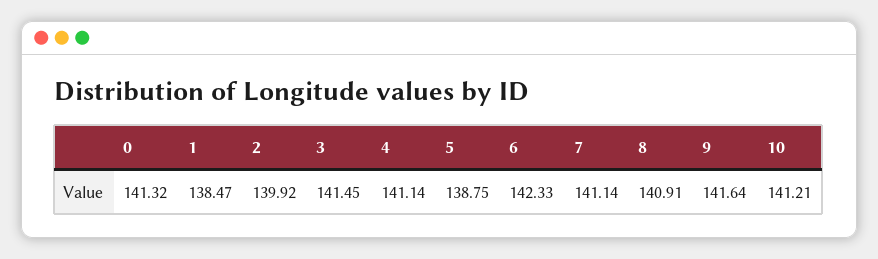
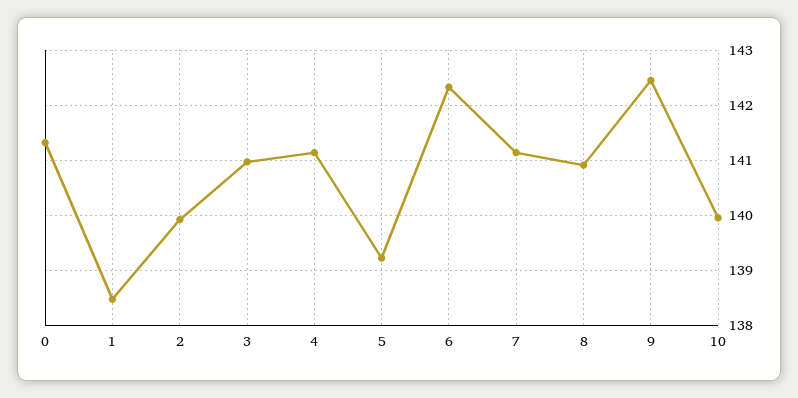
3: 141.45 -> 141
5: 138.75 -> 139.2
9: 141.64 -> 142.4
10: 141.21 -> 140

